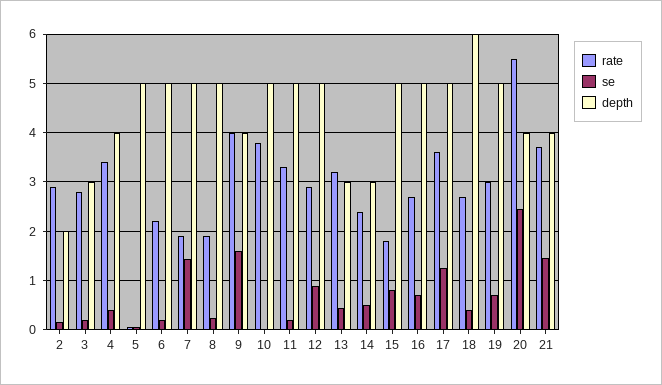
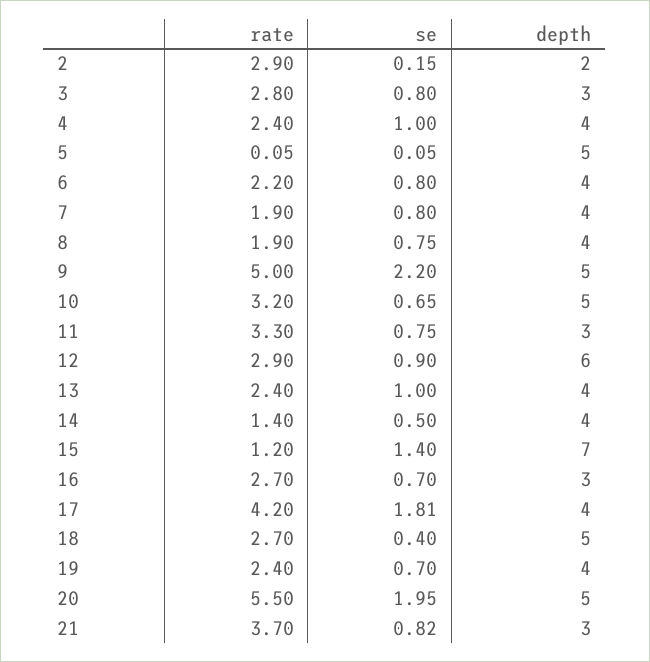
se, 3: 0.2 -> 0.8
rate, 4: 3.4 -> 2.4
se, 4: 0.4 -> 1
se, 6: 0.2 -> 0.8
depth, 6: 5 -> 4
se, 7: 1.4 -> 0.8
depth, 7: 5 -> 4
se, 8: 0.2 -> 0.75
depth, 8: 5 -> 4
rate, 9: 4 -> 5
se, 9: 1.6 -> 2.2
depth, 9: 4 -> 5
rate, 10: 3.8 -> 3.2
se, 10: 0 -> 0.65
se, 11: 0.2 -> 0.75
depth, 11: 5 -> 3
depth, 12: 5 -> 6
rate, 13: 3.2 -> 2.4
se, 13: 0.4 -> 1
depth, 13: 3 -> 4
rate, 14: 2.4 -> 1.4
depth, 14: 3 -> 4
rate, 15: 1.8 -> 1.2
se, 15: 0.8 -> 1.4
depth, 15: 5 -> 7
depth, 16: 5 -> 3
rate, 17: 3.6 -> 4.2
se, 17: 1.2 -> 1.81
depth, 17: 5 -> 4
depth, 18: 6 -> 5
rate, 19: 3 -> 2.4
depth, 19: 5 -> 4
se, 20: 2.4 -> 1.95
depth, 20: 4 -> 5
se, 21: 1.4 -> 0.82
depth, 21: 4 -> 3

